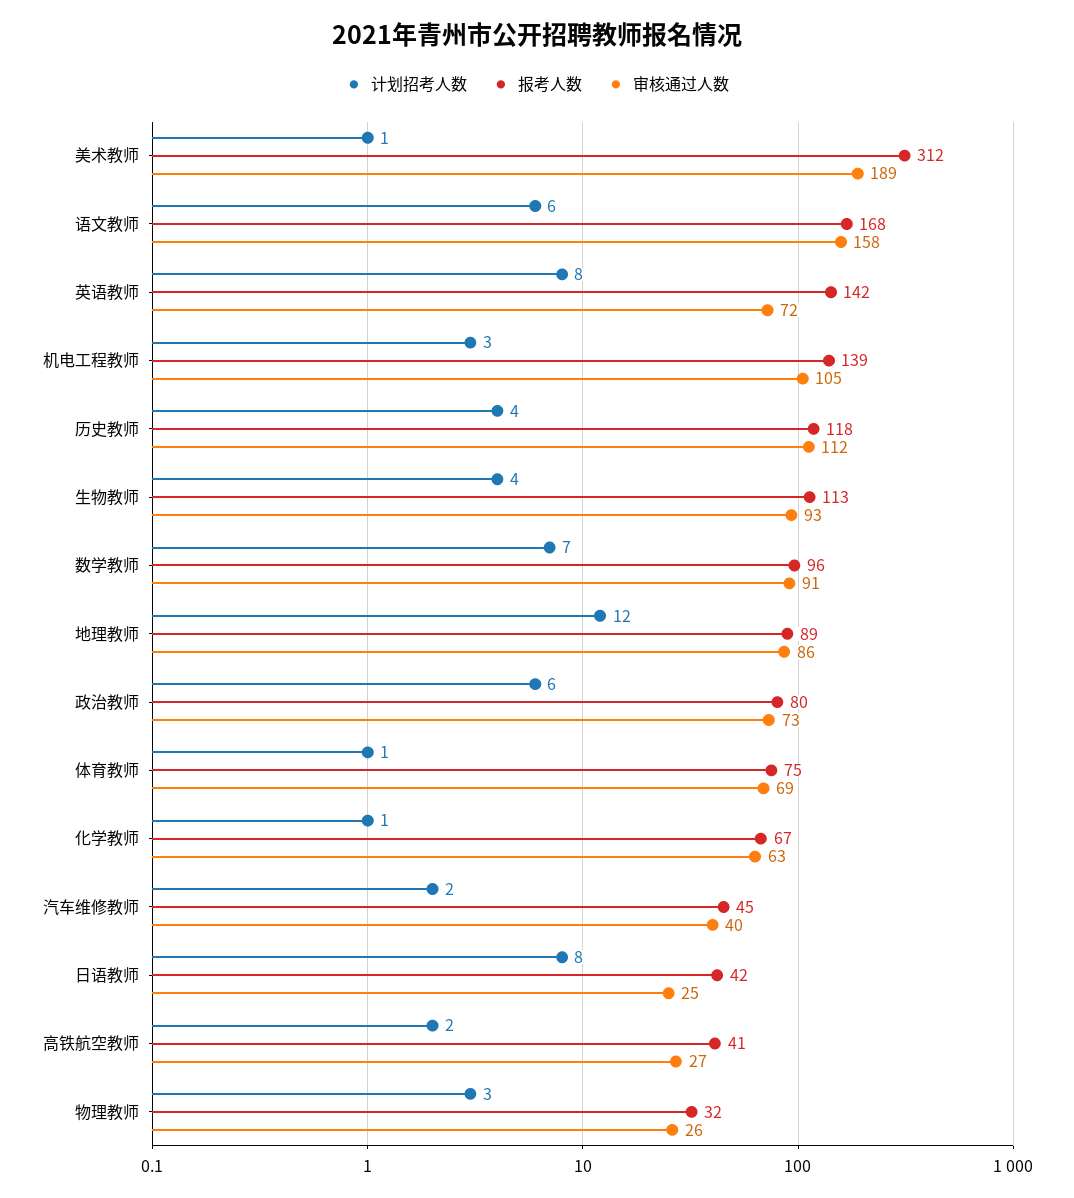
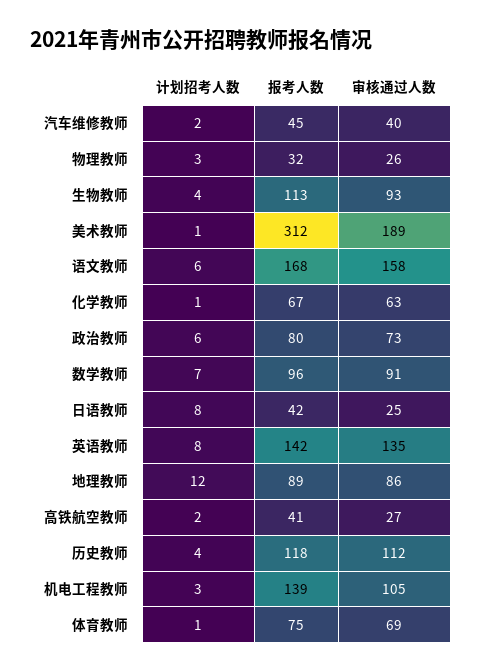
审核通过人数, 英语教师: 72 -> 135

